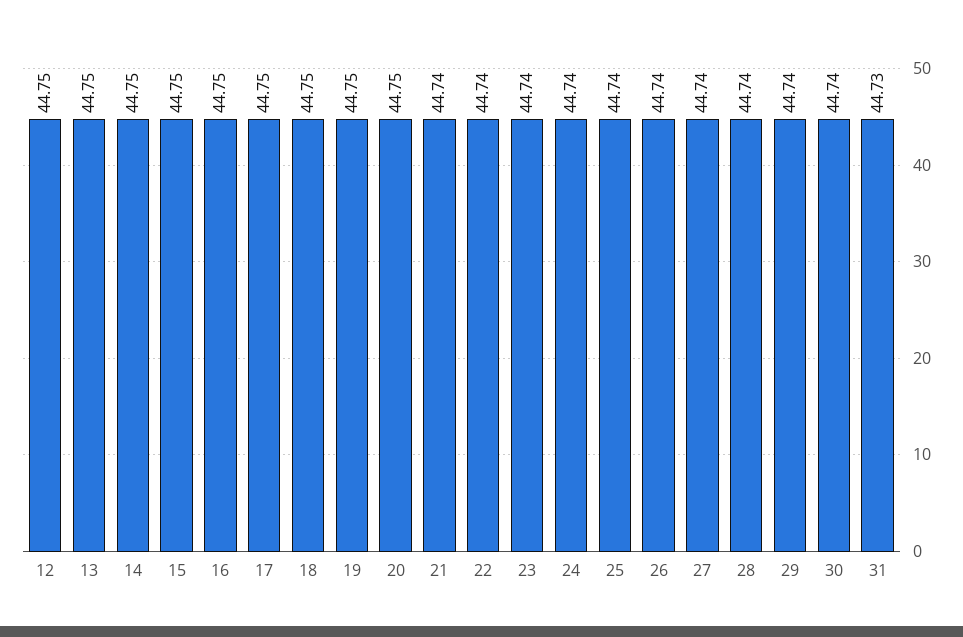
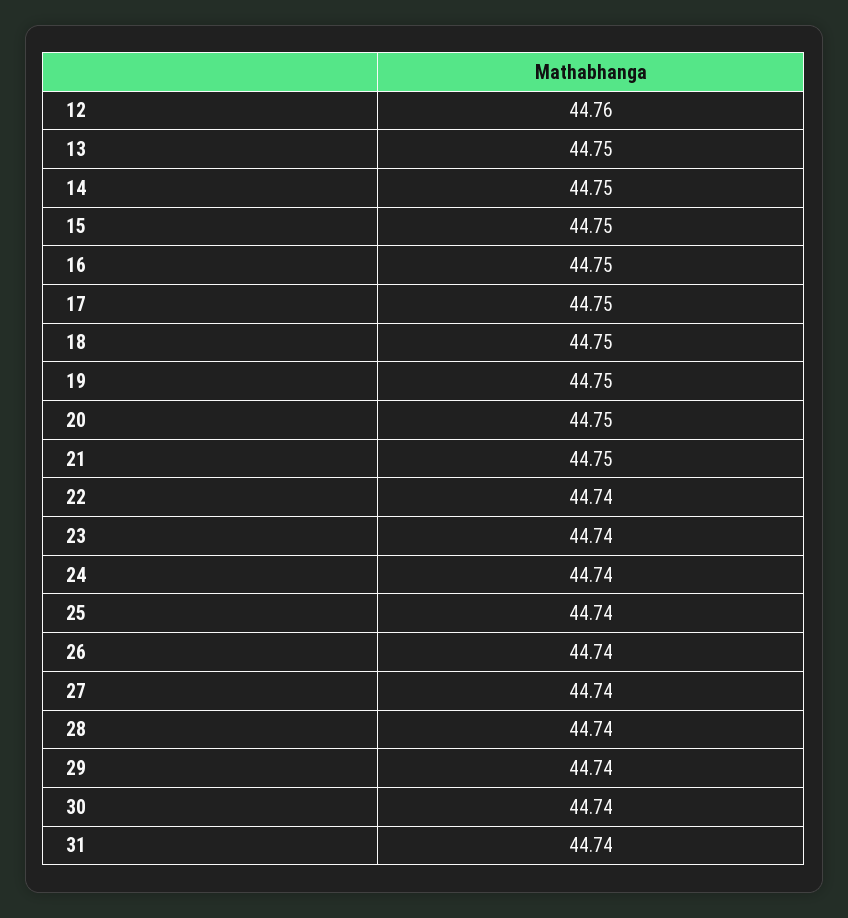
12: 44.75 -> 44.76
21: 44.74 -> 44.75
31: 44.73 -> 44.74

